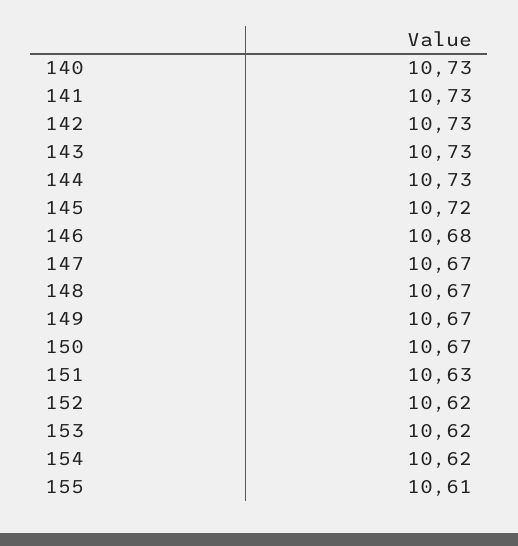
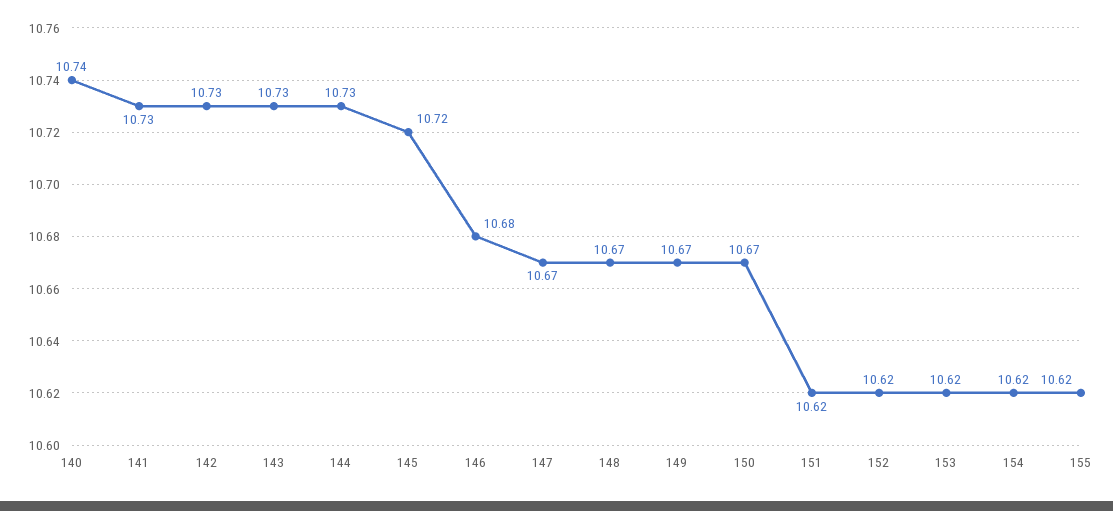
140: 10.73 -> 10.74
151: 10.63 -> 10.62
155: 10.61 -> 10.62

